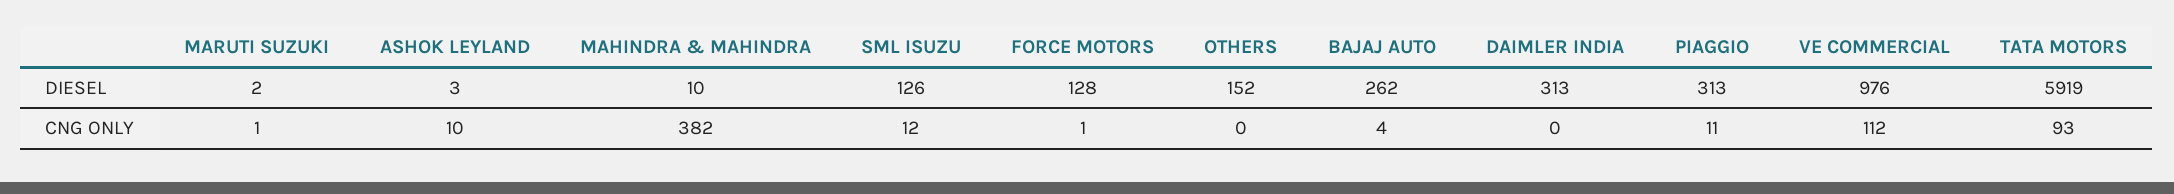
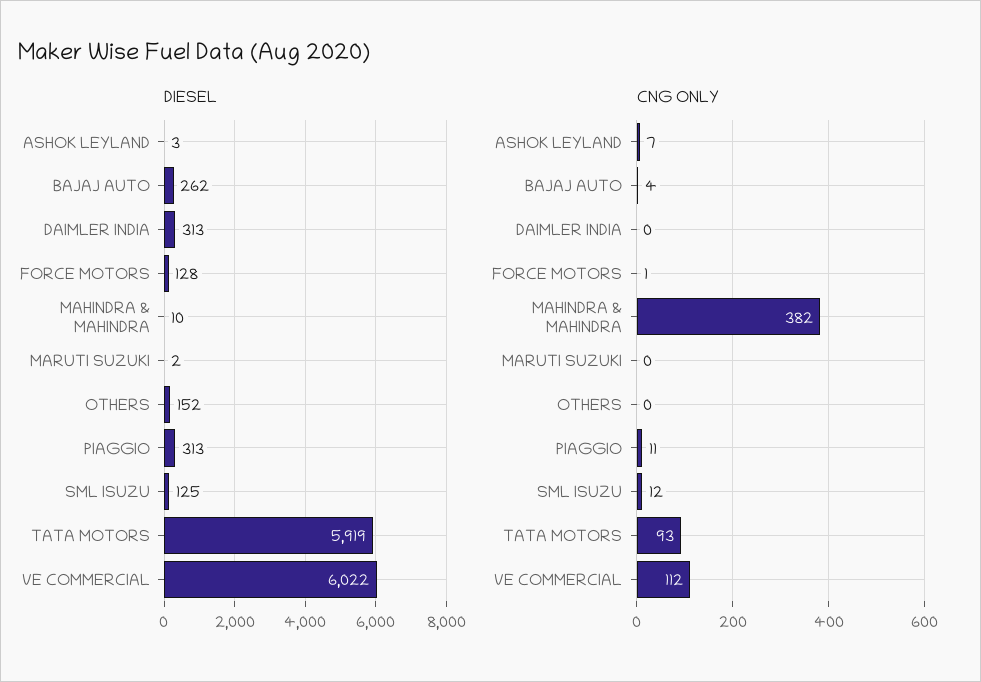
DIESEL, SML ISUZU: 126 -> 125
DIESEL, VE COMMERCIAL: 976 -> 6022
CNG ONLY, MARUTI SUZUKI: 1 -> 0
CNG ONLY, ASHOK LEYLAND: 10 -> 7

